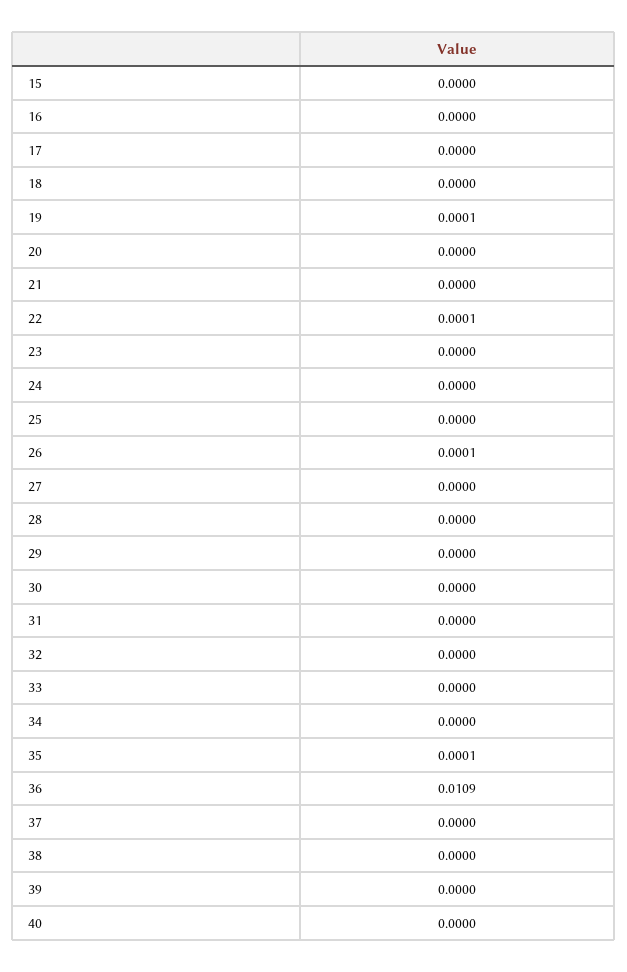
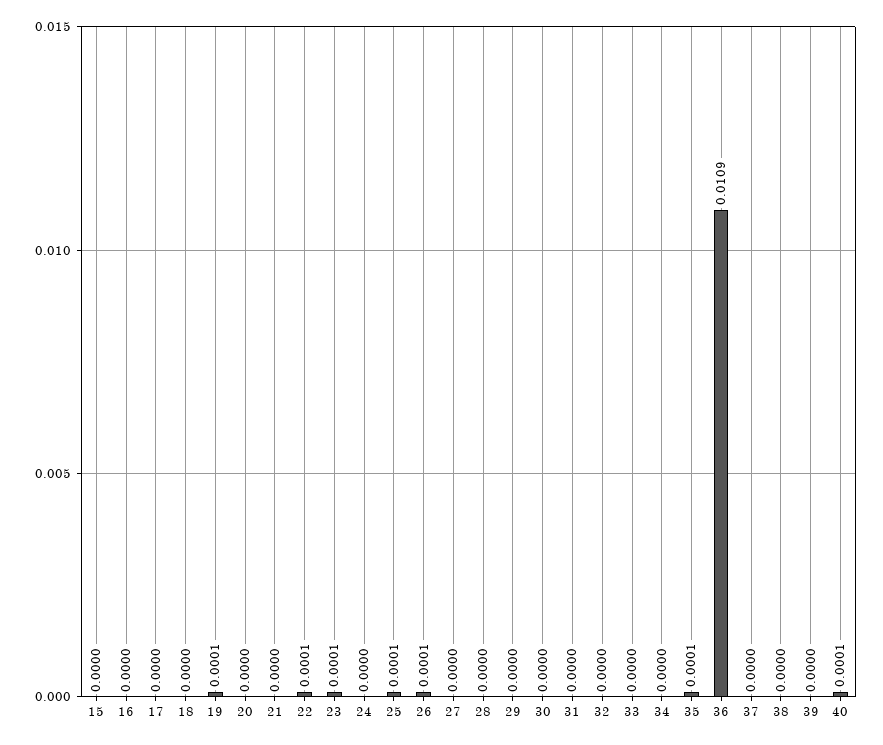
23: 0 -> 0.0001
25: 0 -> 0.0001
40: 0 -> 0.0001

